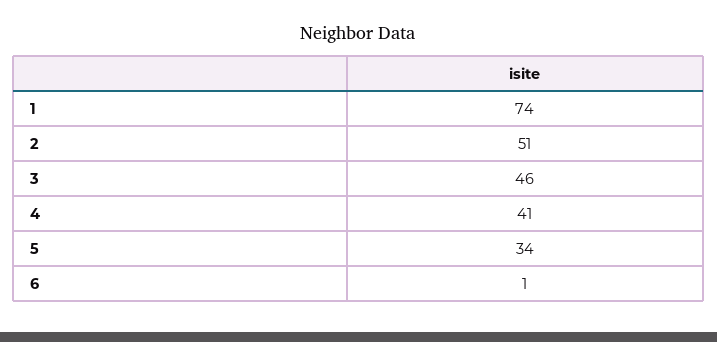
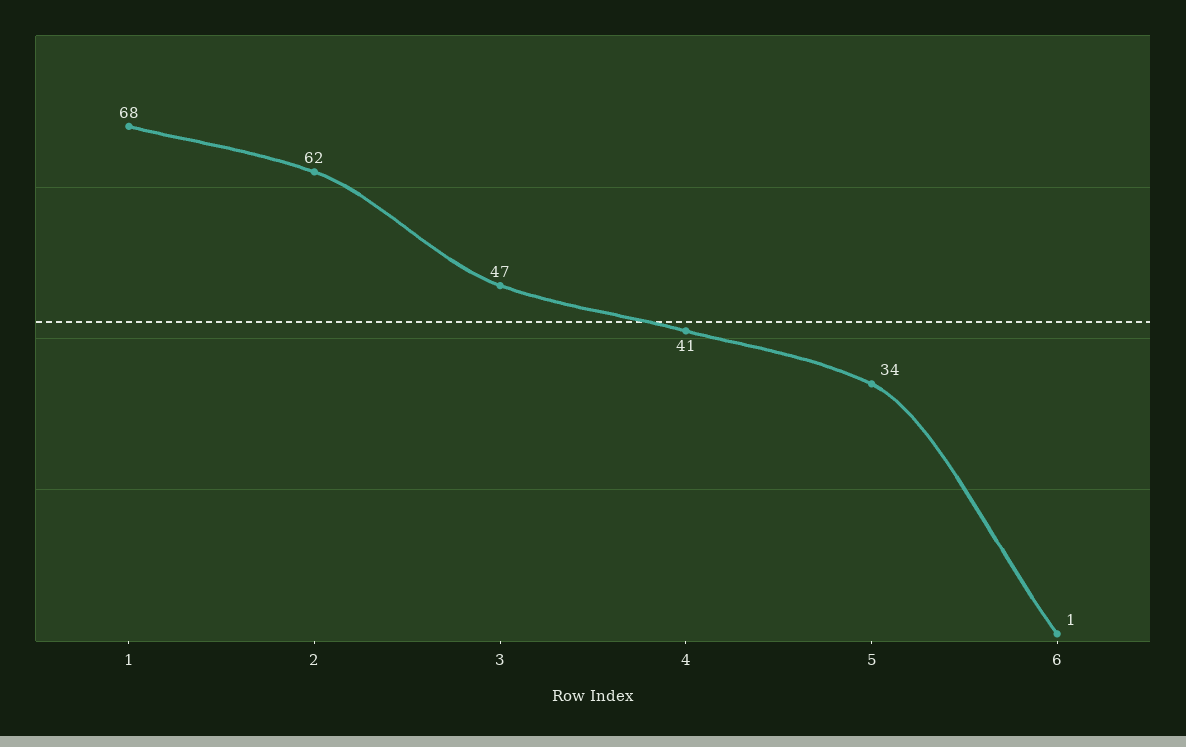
1: 74 -> 68
2: 51 -> 62
3: 46 -> 47

